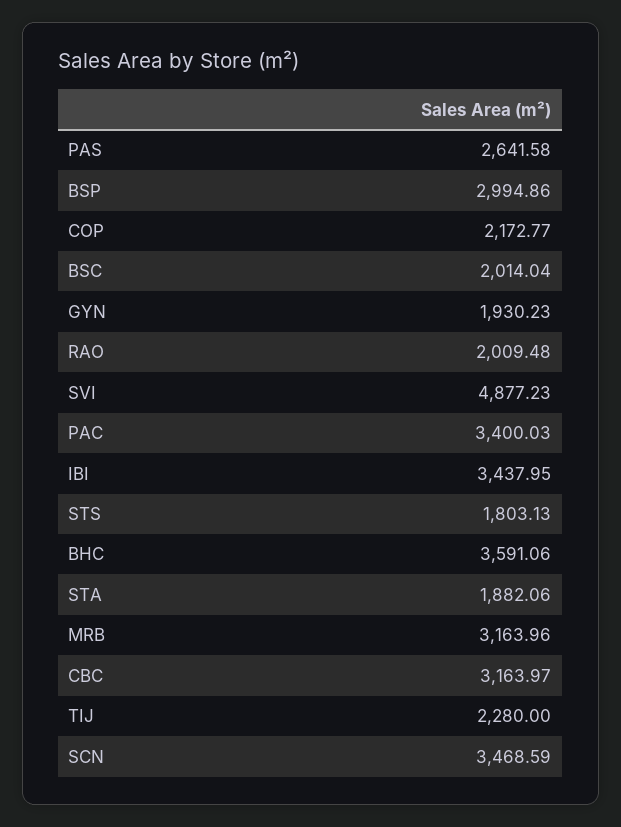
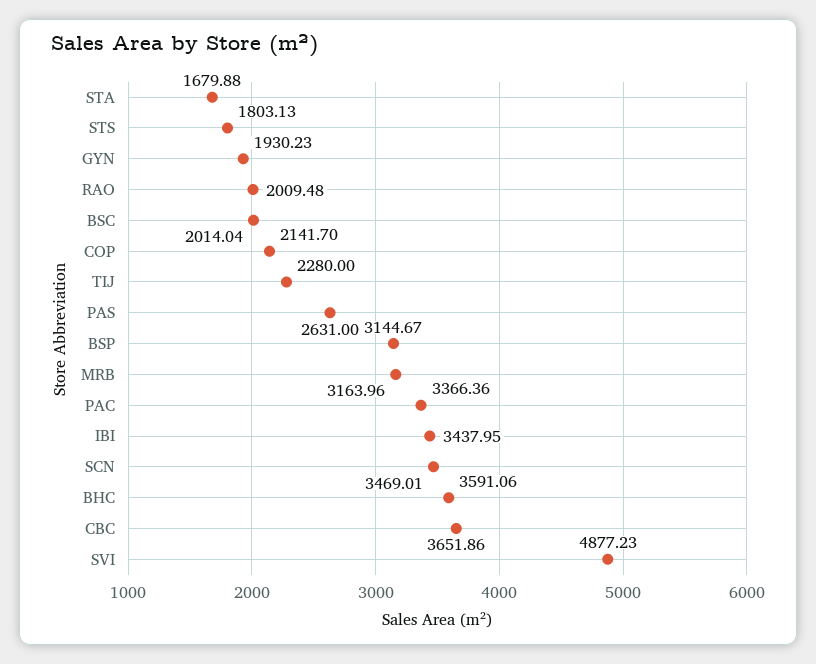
PAS: 2641.58 -> 2631
BSP: 2994.86 -> 3144.67
COP: 2172.77 -> 2141.7
PAC: 3400.03 -> 3366.36
STA: 1882.06 -> 1679.88
CBC: 3163.97 -> 3651.86
SCN: 3468.59 -> 3469.01

